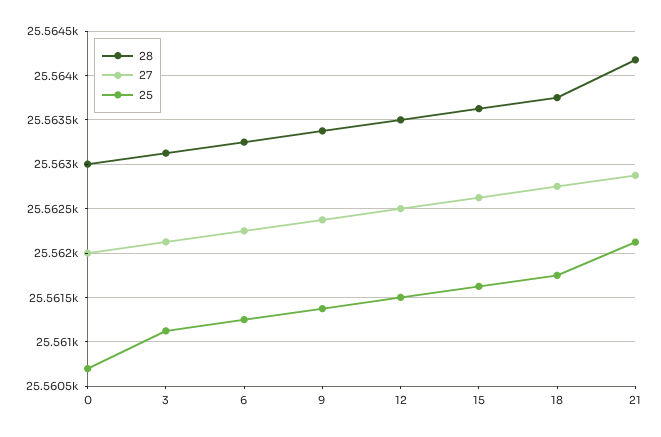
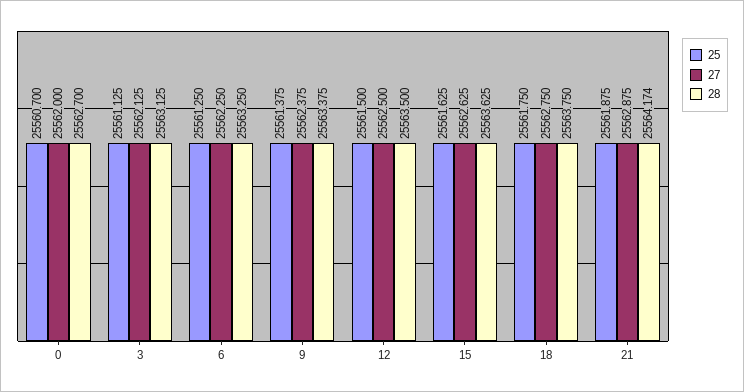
28, 0: 25563 -> 25562.7
25, 21: 25562.1 -> 25561.875

